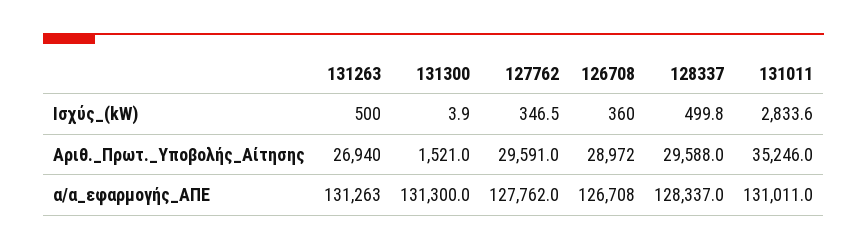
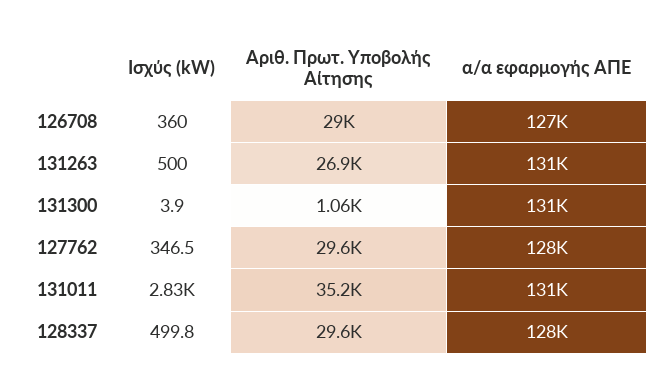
131300, Αριθ._Πρωτ._Υποβολής_Αίτησης: 1521 -> 1060

